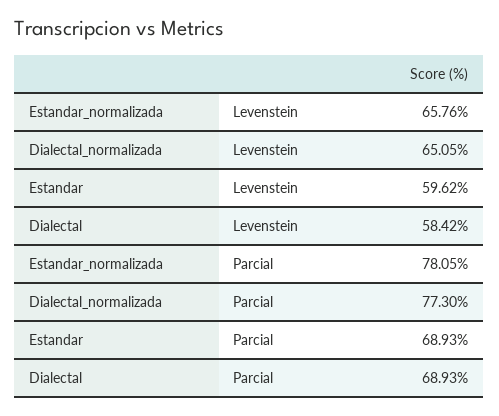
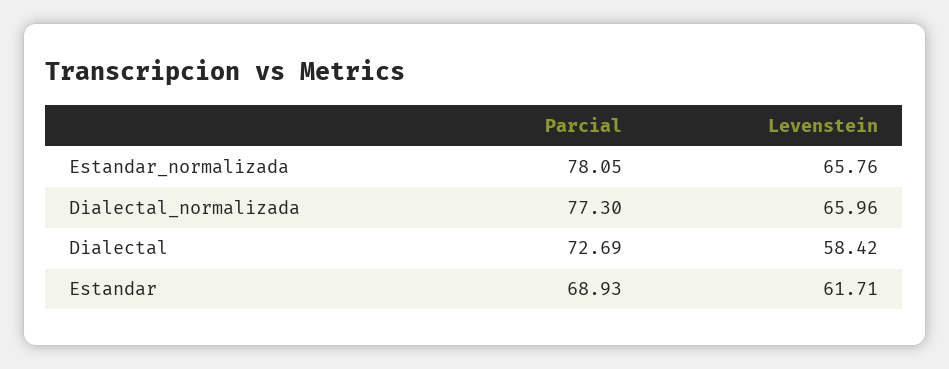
Dialectal_normalizada, Levenstein: 65.05 -> 65.96
Estandar, Levenstein: 59.62 -> 61.71
Dialectal, Parcial: 68.93 -> 72.69

